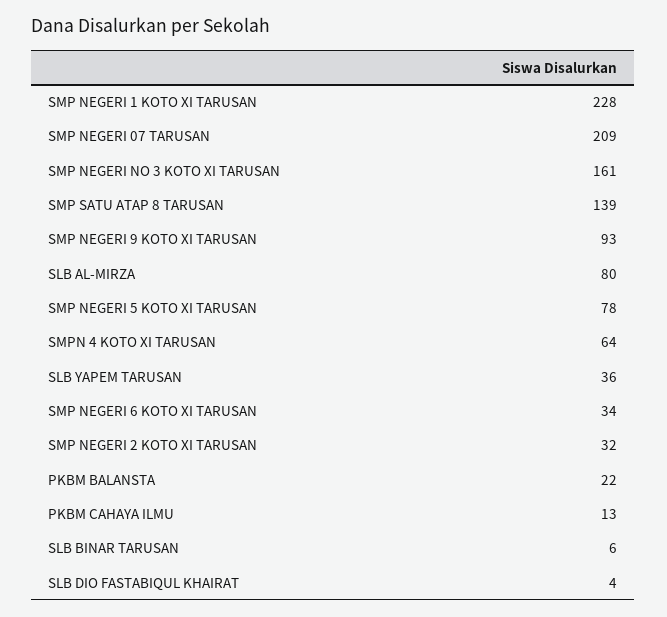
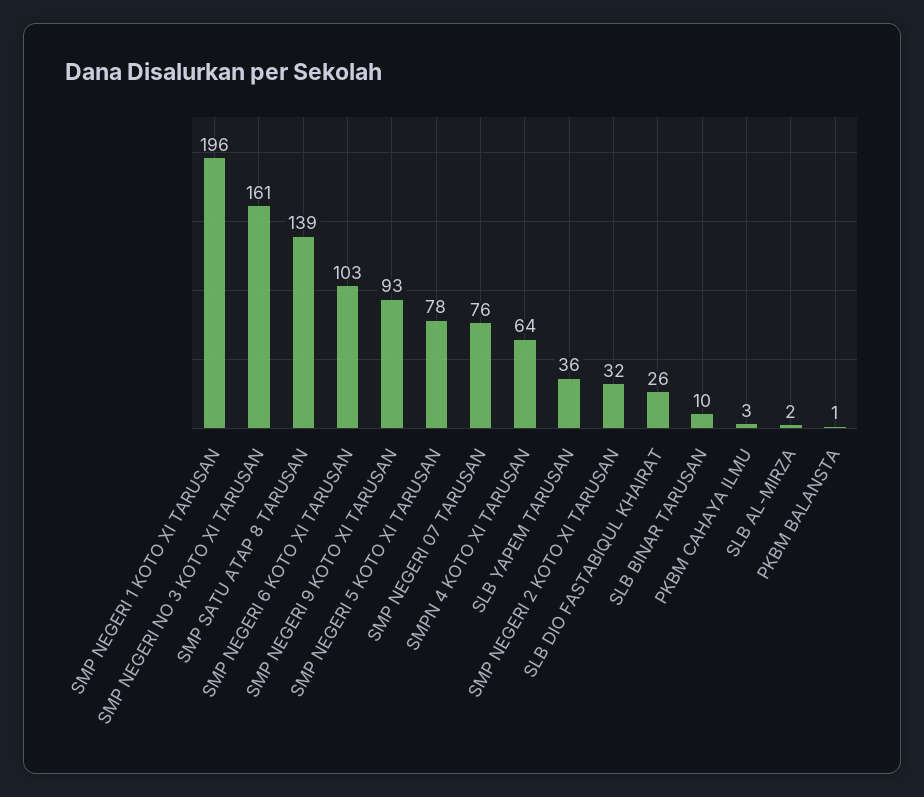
SMP NEGERI 1 KOTO XI TARUSAN: 228 -> 196
SMP NEGERI 07 TARUSAN: 209 -> 76
SLB AL-MIRZA: 80 -> 2
SMP NEGERI 6 KOTO XI TARUSAN: 34 -> 103
PKBM BALANSTA: 22 -> 1
PKBM CAHAYA ILMU: 13 -> 3
SLB BINAR TARUSAN: 6 -> 10
SLB DIO FASTABIQUL KHAIRAT: 4 -> 26

